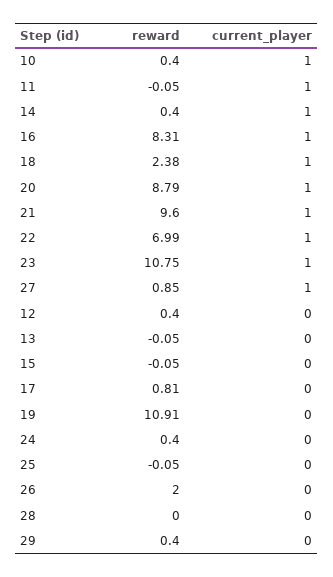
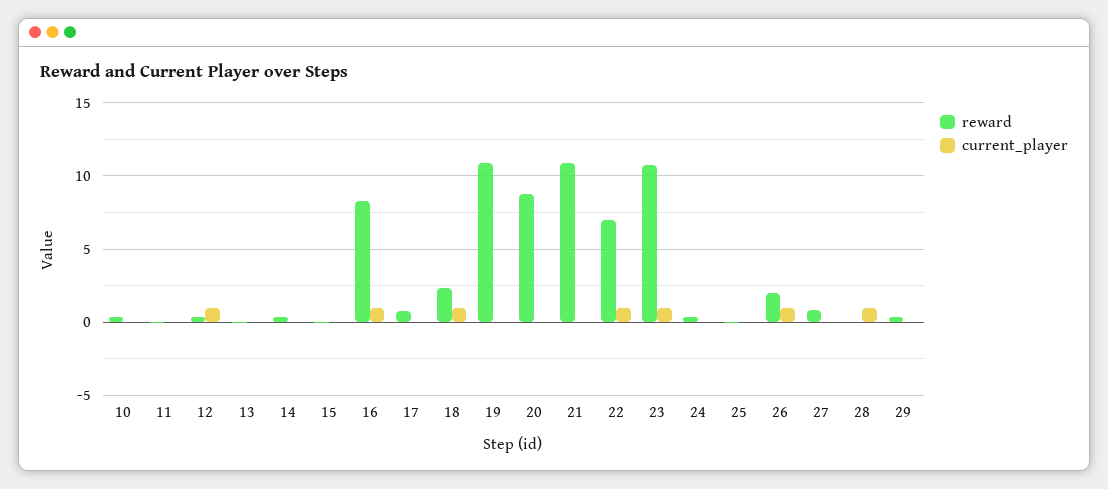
current_player, 10: 1 -> 0
current_player, 11: 1 -> 0
current_player, 14: 1 -> 0
current_player, 20: 1 -> 0
reward, 21: 9.6 -> 11
current_player, 21: 1 -> 0
current_player, 27: 1 -> 0
current_player, 12: 0 -> 1
current_player, 26: 0 -> 1
current_player, 28: 0 -> 1

